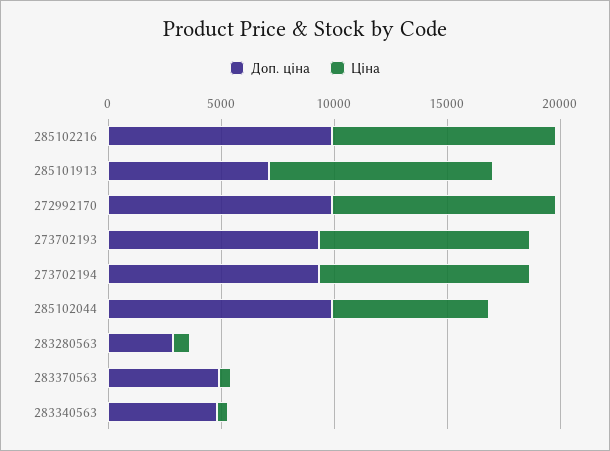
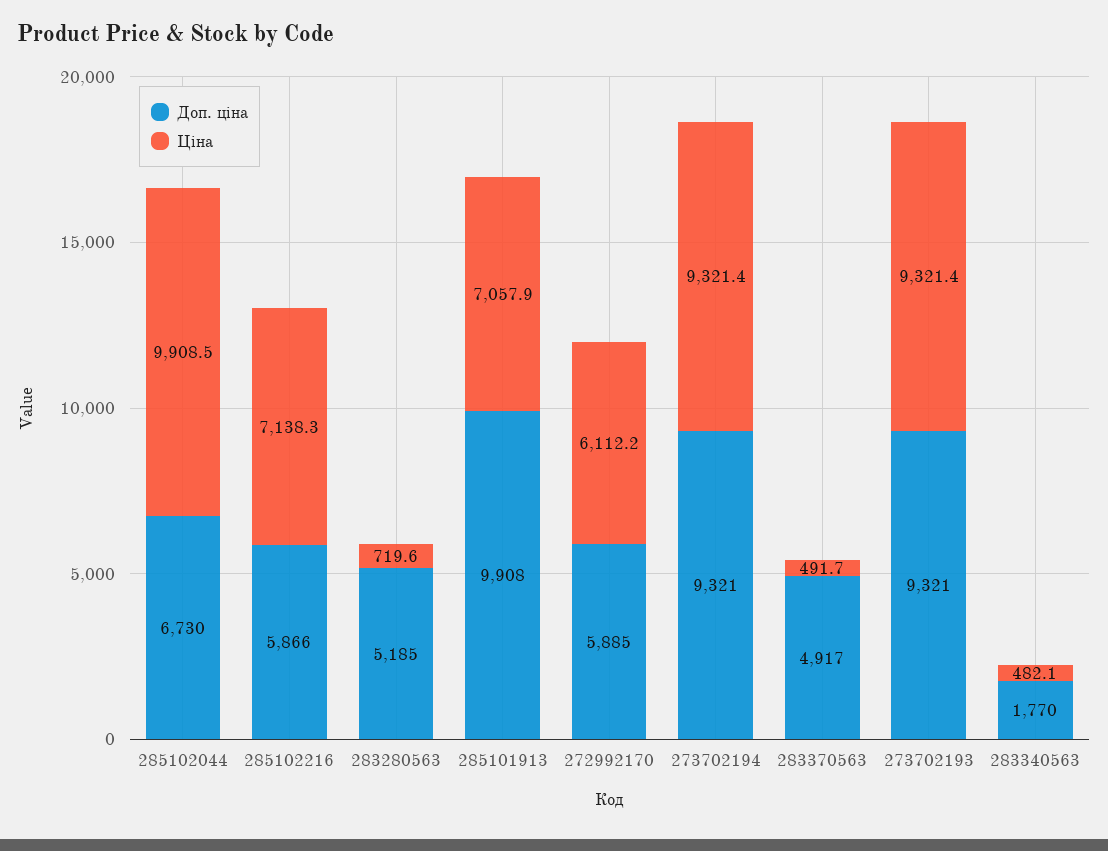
Доп. ціна, 285102216: 10000 -> 5866
Ціна, 285102216: 10000 -> 7138.3
Доп. ціна, 285101913: 7000 -> 9908
Ціна, 285101913: 10000 -> 7057.9
Доп. ціна, 272992170: 10000 -> 5885
Ціна, 272992170: 10000 -> 6112.2
Доп. ціна, 285102044: 10000 -> 6730
Ціна, 285102044: 7000 -> 9908.5
Доп. ціна, 283280563: 3000 -> 5185
Доп. ціна, 283340563: 5000 -> 1770

